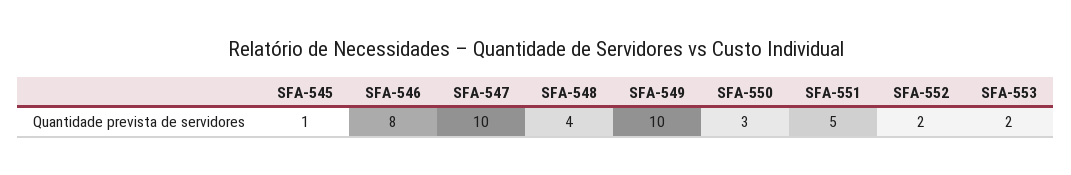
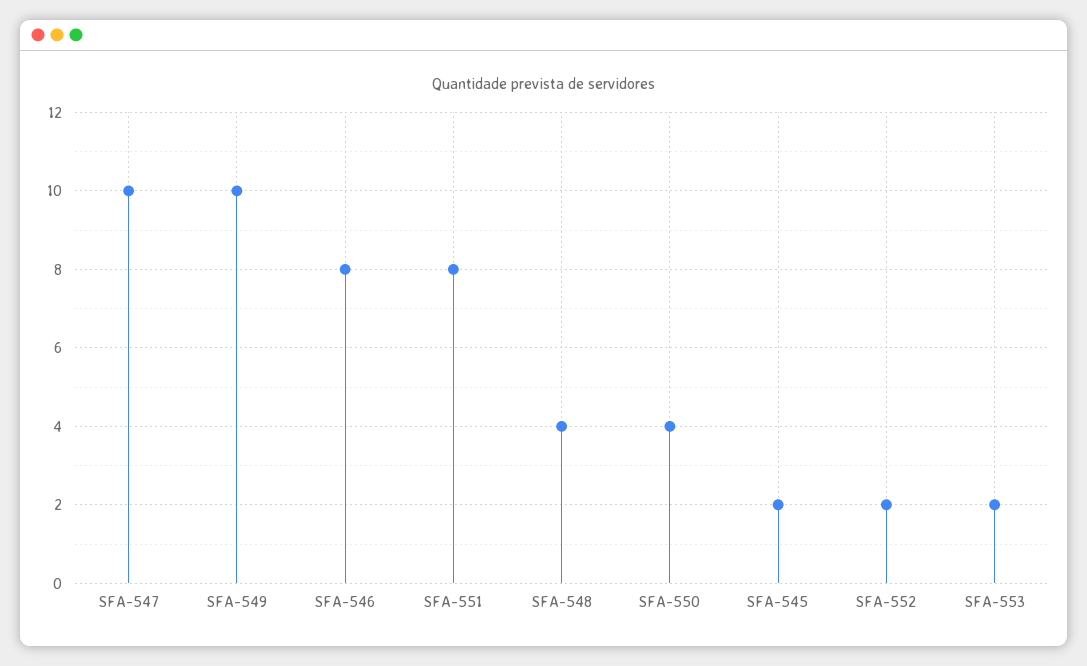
SFA-545: 1 -> 2
SFA-550: 3 -> 4
SFA-551: 5 -> 8

